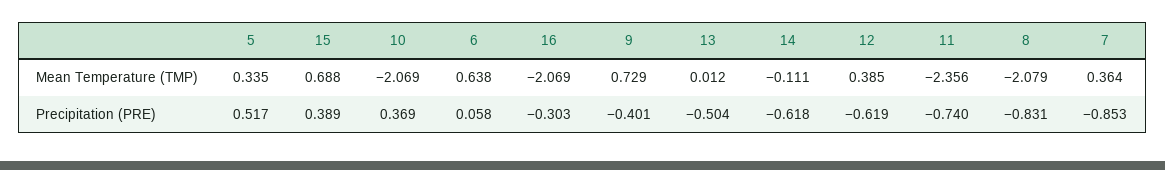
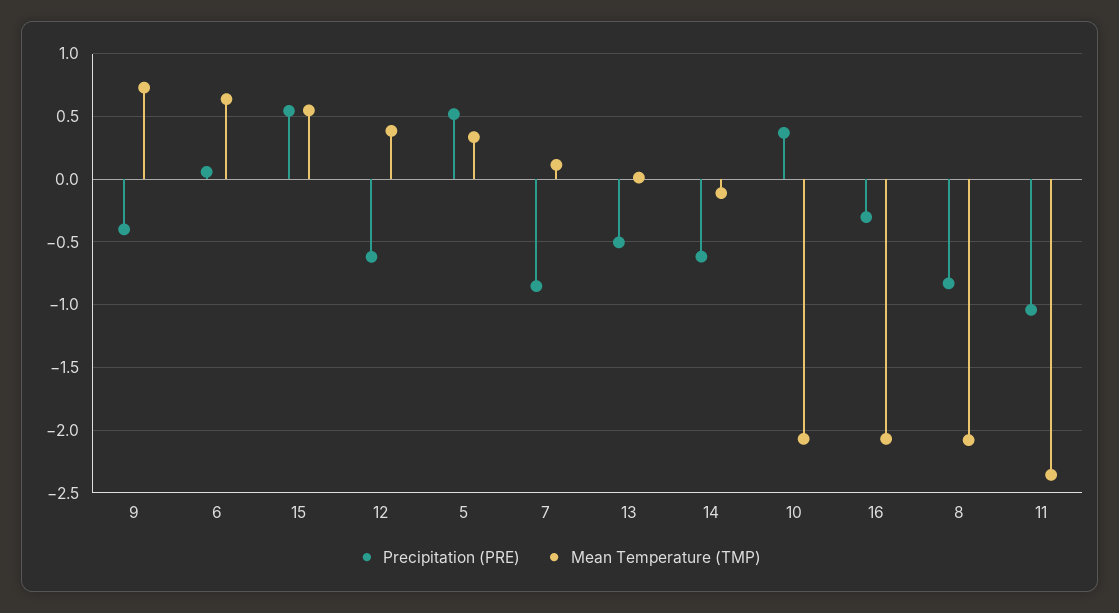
Mean Temperature (TMP), 15: 0.688 -> 0.55
Mean Temperature (TMP), 7: 0.364 -> 0.1
Precipitation (PRE), 15: 0.389 -> 0.55
Precipitation (PRE), 11: -0.74 -> -1.05

